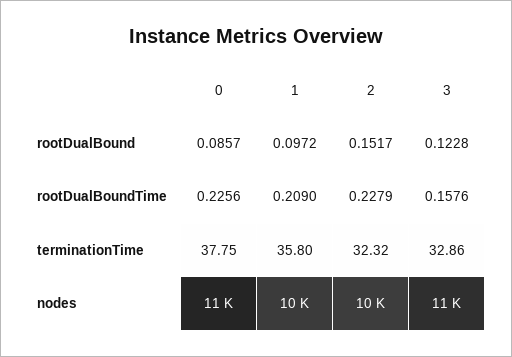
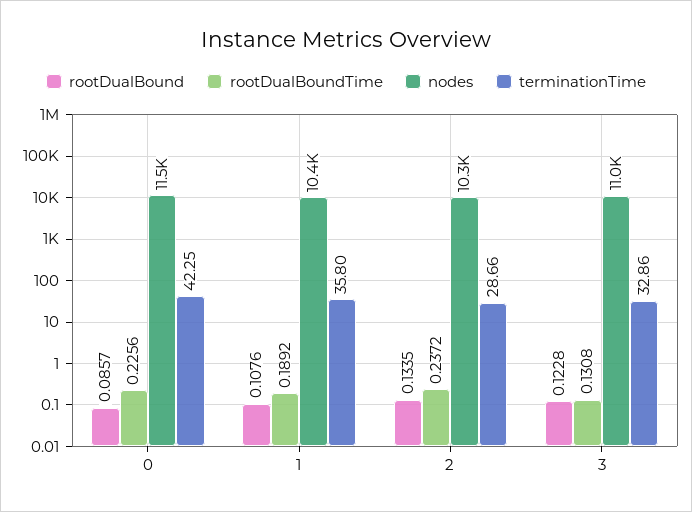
rootDualBound, 1: 0.0972 -> 0.1076
rootDualBound, 2: 0.1517 -> 0.1335
rootDualBoundTime, 1: 0.209 -> 0.1892
rootDualBoundTime, 2: 0.2279 -> 0.2372
rootDualBoundTime, 3: 0.1576 -> 0.1308
terminationTime, 0: 37.75 -> 42.25
terminationTime, 2: 32.32 -> 28.66

